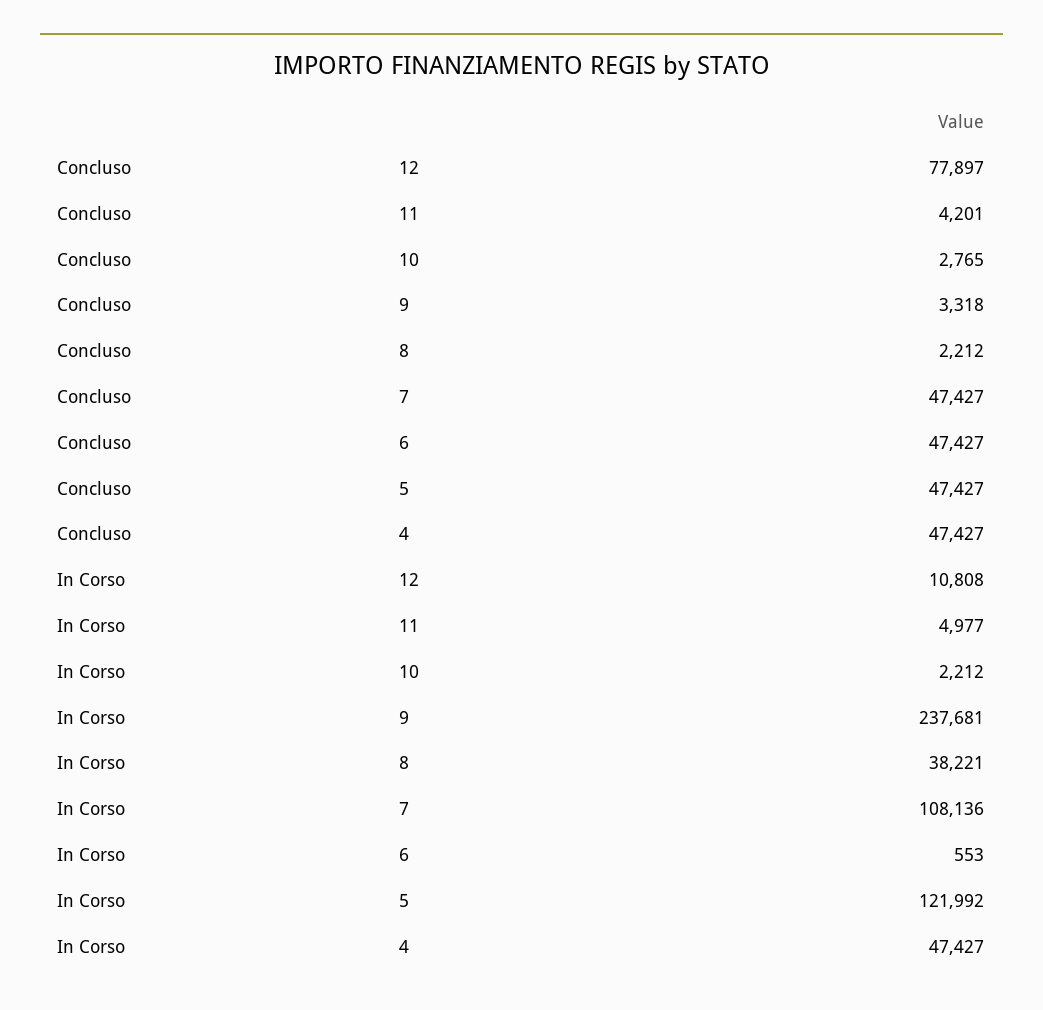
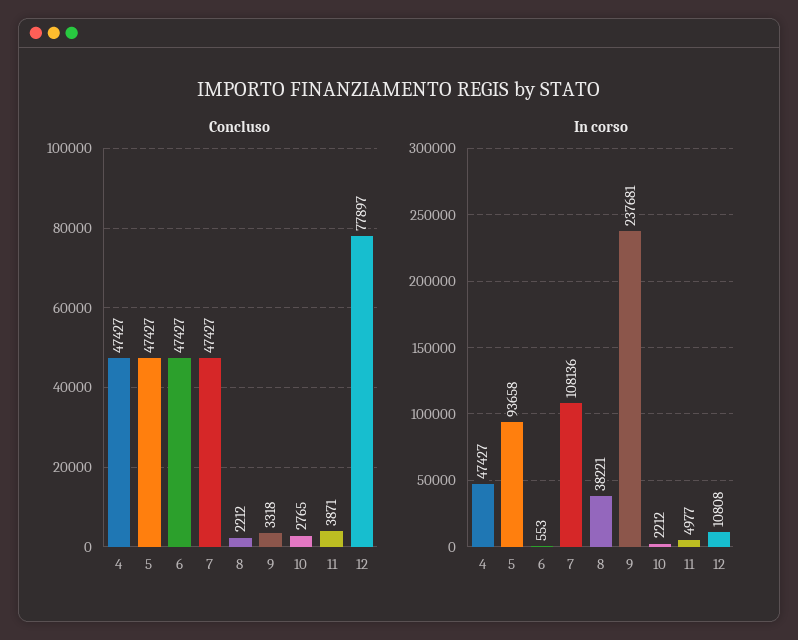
Concluso, 11: 4201 -> 3871
In Corso, 5: 121992 -> 93658

